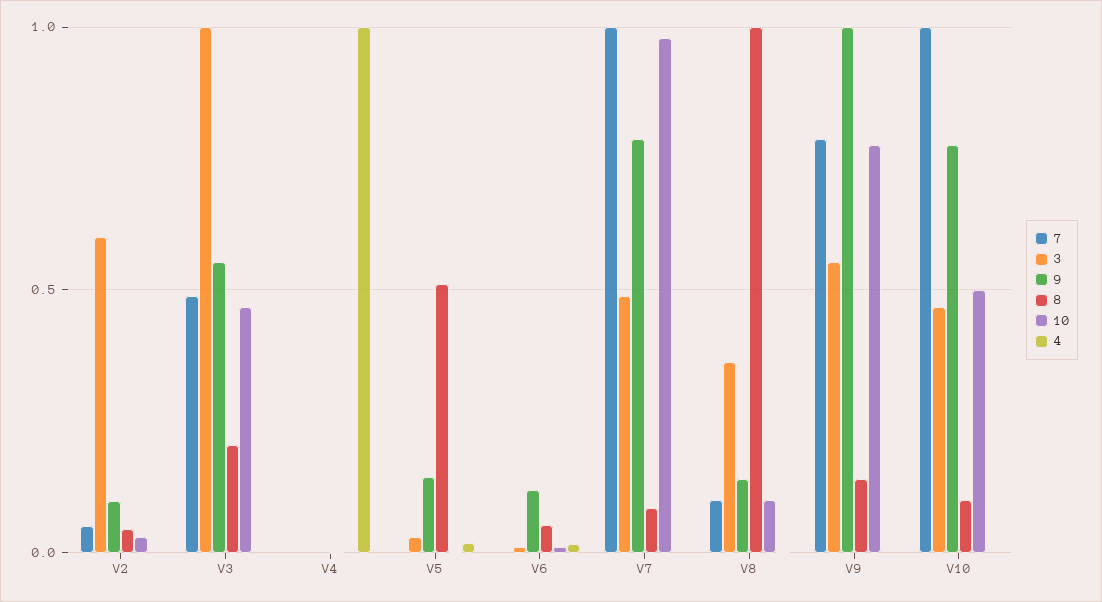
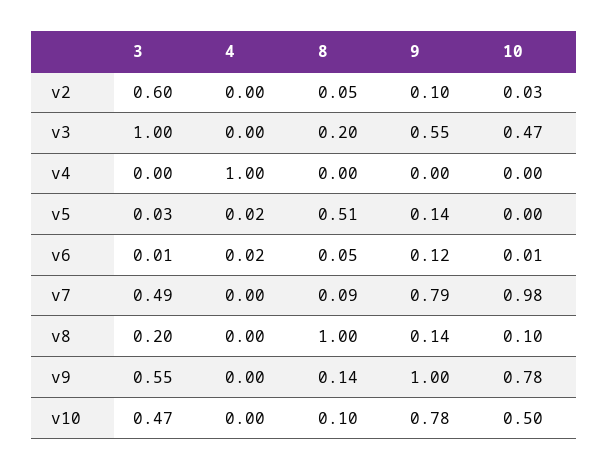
7, V2: 0.05 -> none
7, V3: 0.5 -> none
7, V4: 0 -> none
7, V5: 0 -> none
7, V6: 0 -> none
7, V7: 1 -> none
7, V8: 0.1 -> none
3, V8: 0.35 -> 0.2
7, V9: 0.8 -> none
7, V10: 1 -> none

